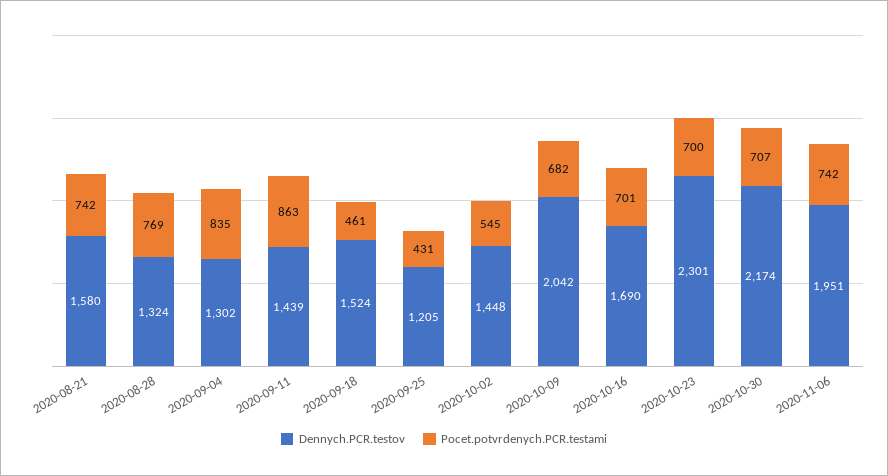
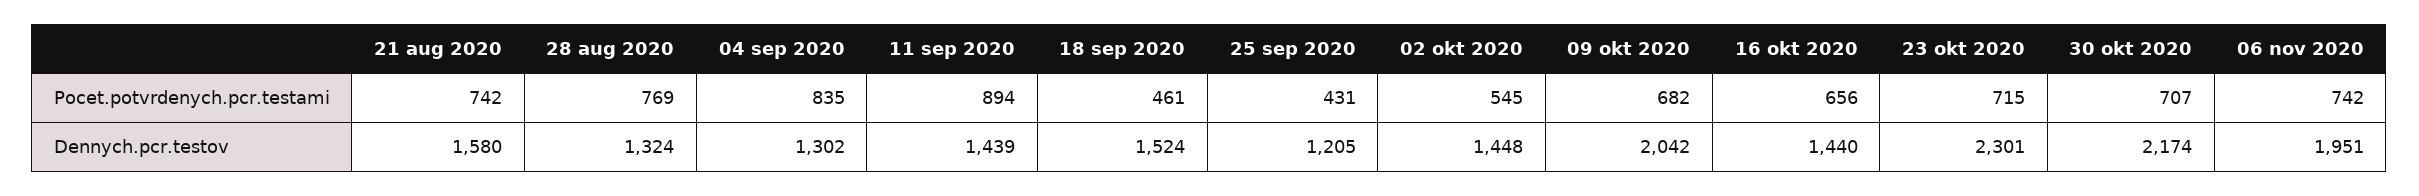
Pocet.potvrdenych.PCR.testami, 2020-09-11: 863 -> 894
Dennych.PCR.testov, 2020-10-16: 1690 -> 1440
Pocet.potvrdenych.PCR.testami, 2020-10-16: 701 -> 656
Pocet.potvrdenych.PCR.testami, 2020-10-23: 700 -> 715

